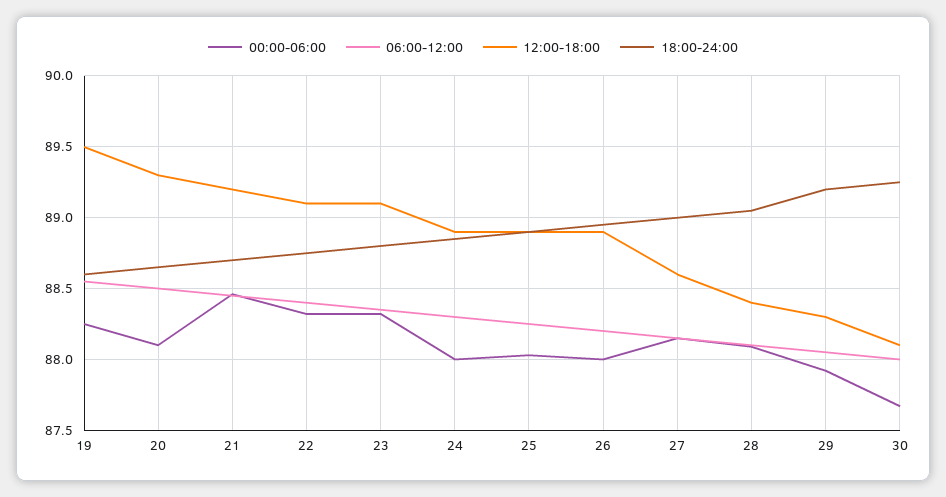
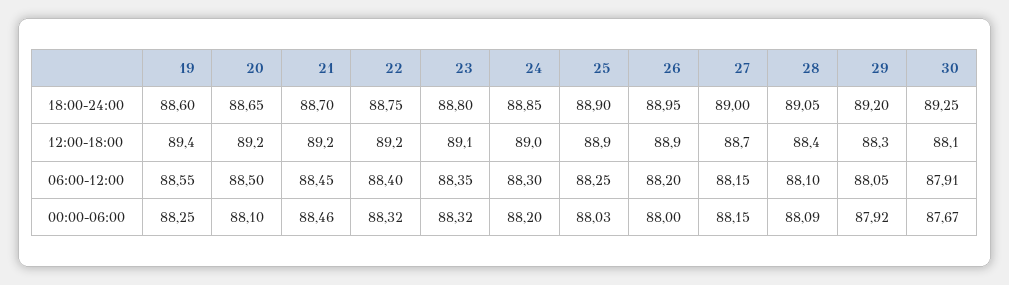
12:00-18:00, 19: 89.5 -> 89.4
12:00-18:00, 20: 89.3 -> 89.2
12:00-18:00, 22: 89.1 -> 89.2
00:00-06:00, 24: 88 -> 88.2
12:00-18:00, 24: 88.9 -> 89
12:00-18:00, 27: 88.6 -> 88.7
06:00-12:00, 30: 88 -> 87.91

